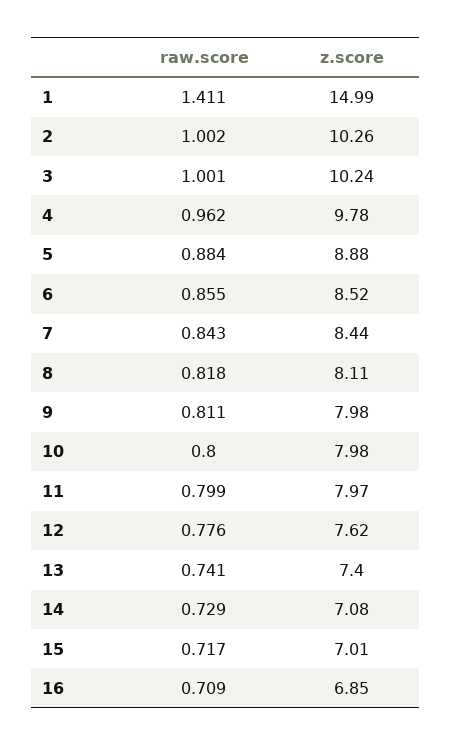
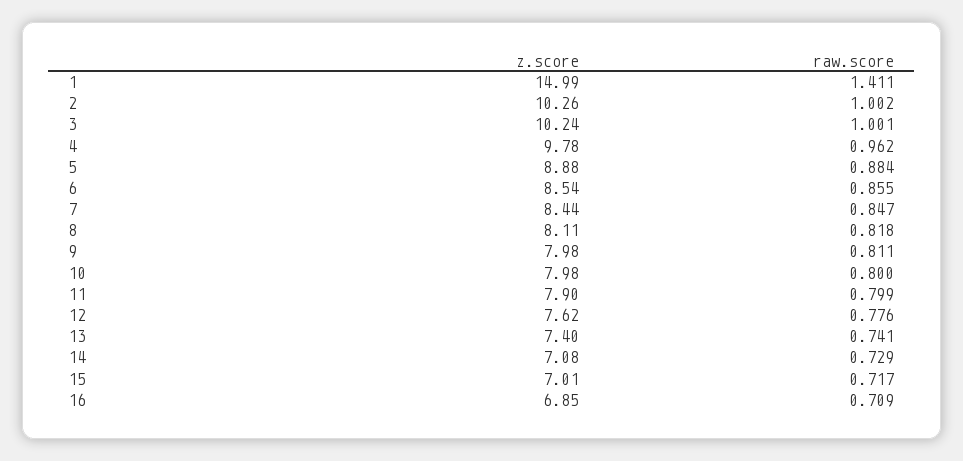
z.score, 6: 8.52 -> 8.54
raw.score, 7: 0.843 -> 0.847
z.score, 11: 7.97 -> 7.9

